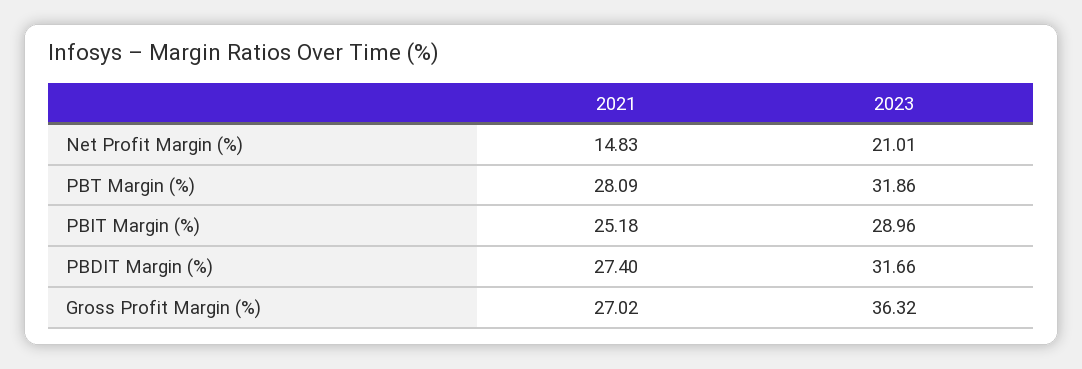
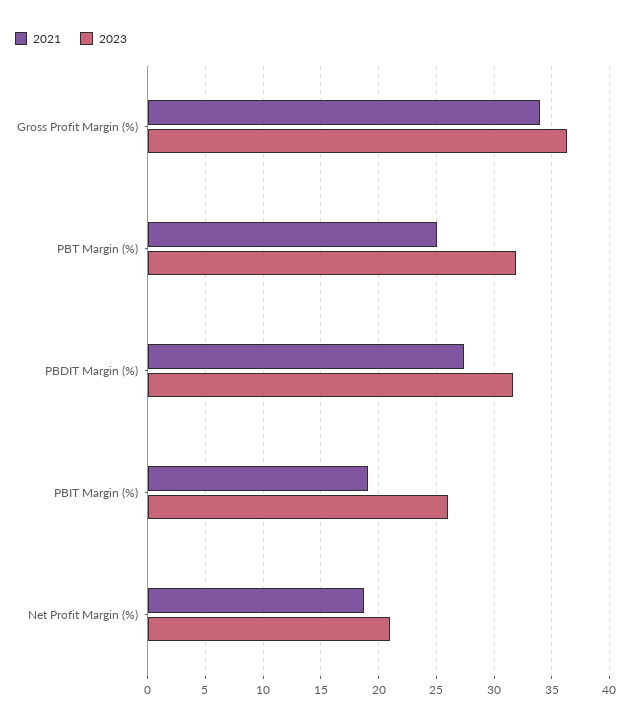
2021, Net Profit Margin (%): 14.83 -> 19
2021, PBT Margin (%): 28.09 -> 25
2021, PBIT Margin (%): 25.18 -> 19
2023, PBIT Margin (%): 28.96 -> 26
2021, Gross Profit Margin (%): 27.02 -> 34

